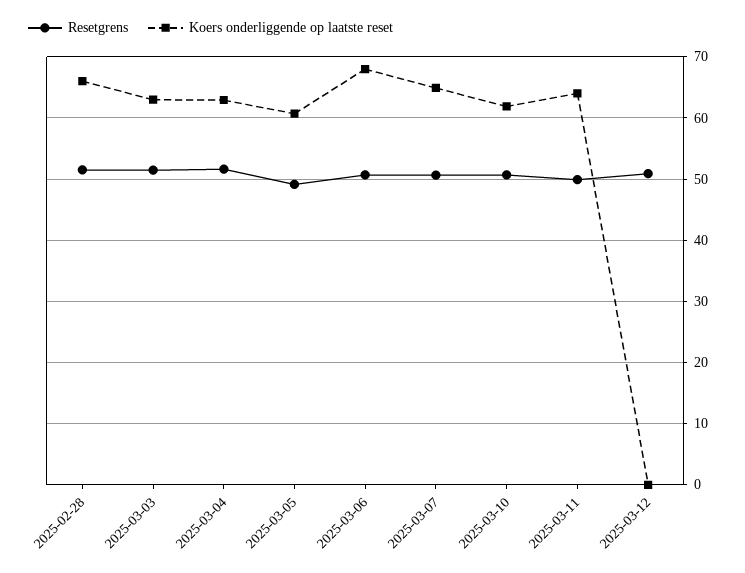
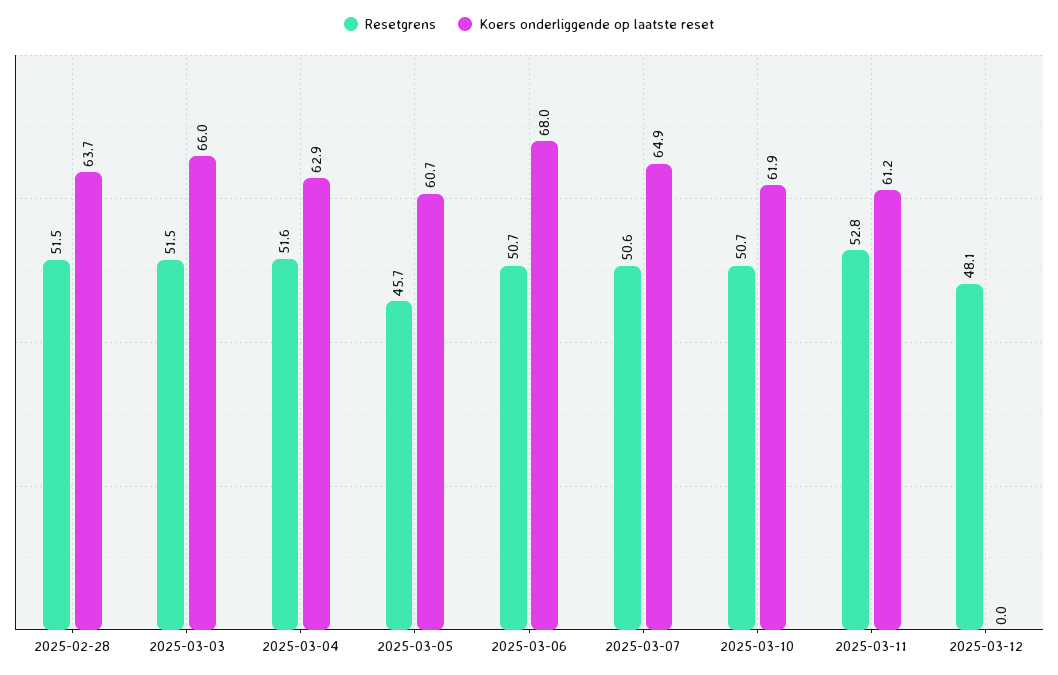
Koers onderliggende op laatste reset, 2025-02-28: 66 -> 63.7
Koers onderliggende op laatste reset, 2025-03-03: 63 -> 66
Resetgrens, 2025-03-05: 49 -> 45.7
Resetgrens, 2025-03-11: 50 -> 52.8
Koers onderliggende op laatste reset, 2025-03-11: 64 -> 61.2
Resetgrens, 2025-03-12: 51 -> 48.1

